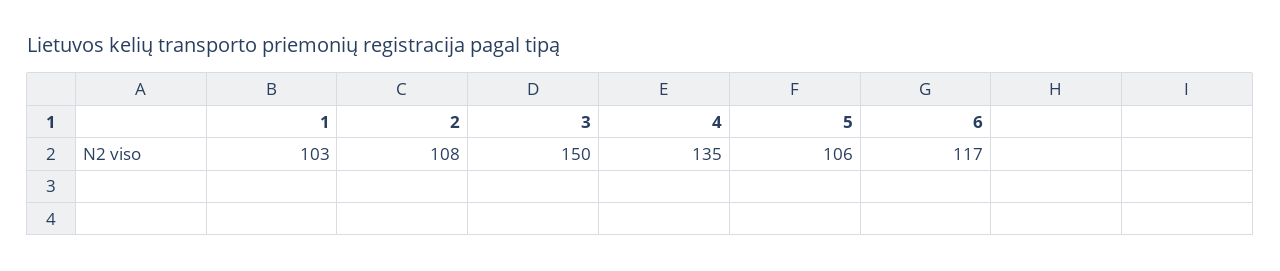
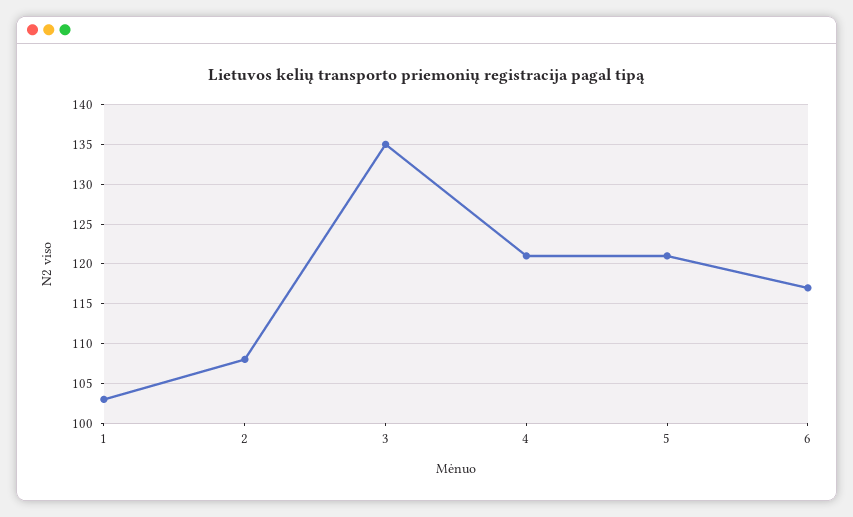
3: 150 -> 135
4: 135 -> 121
5: 106 -> 121

